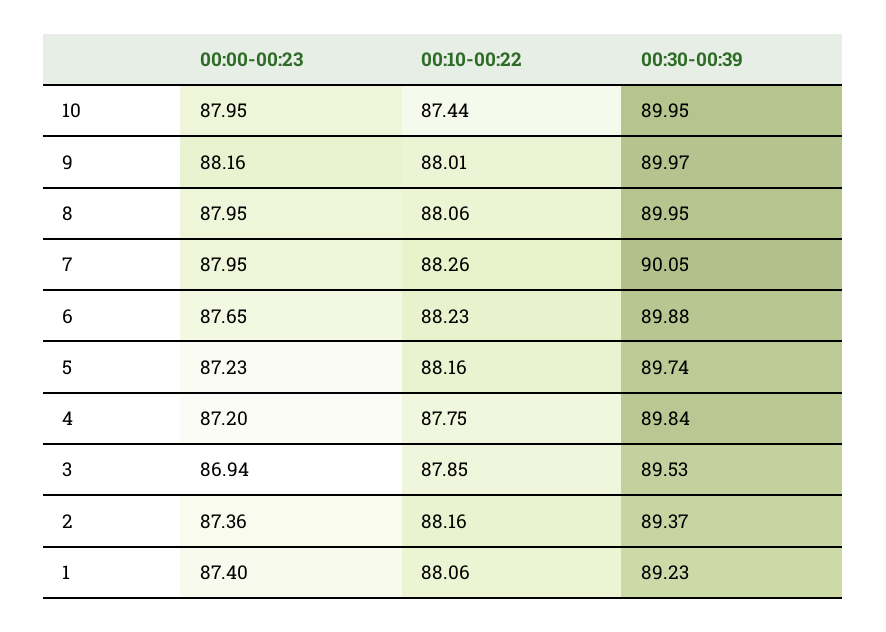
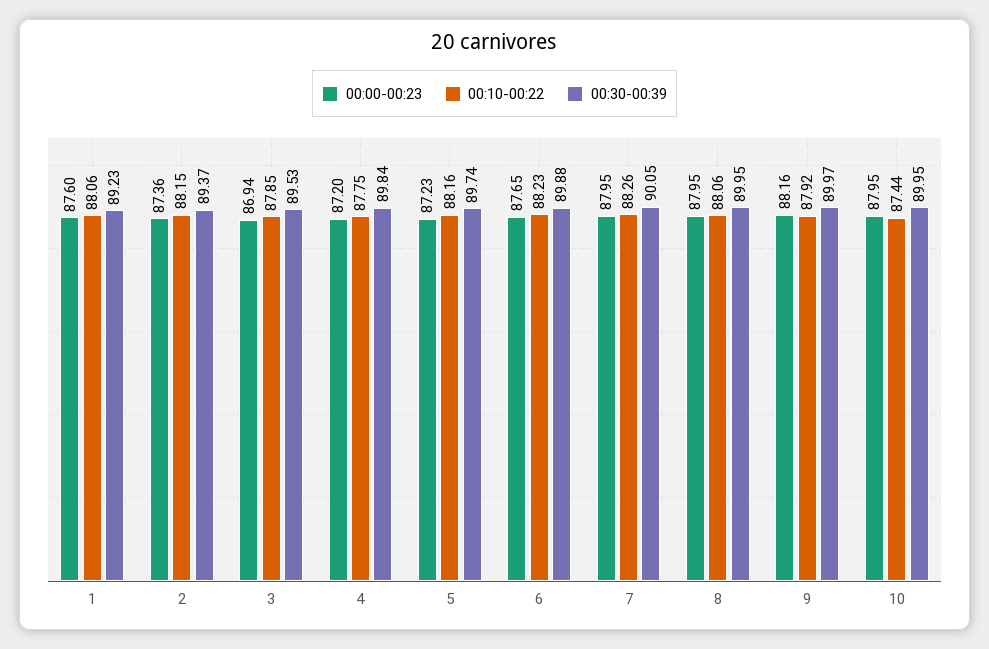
00:10-00:22, 9: 88.01 -> 87.92
00:10-00:22, 2: 88.16 -> 88.15
00:00-00:23, 1: 87.4 -> 87.6

